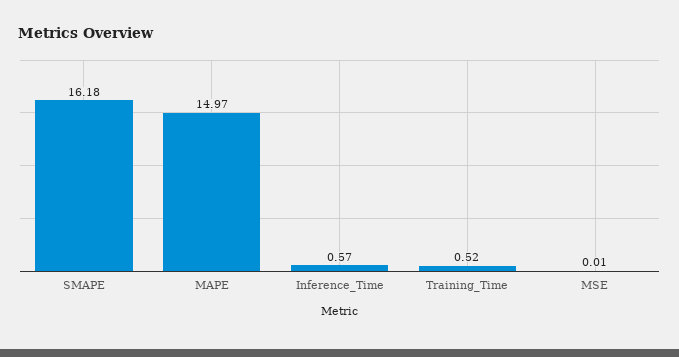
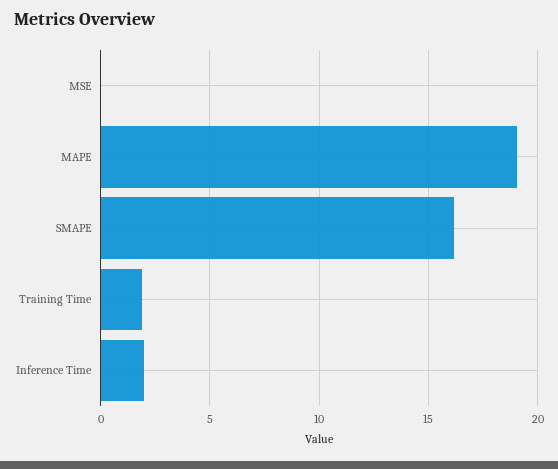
MAPE: 14.97 -> 19
Inference_Time: 0.57 -> 2
Training_Time: 0.52 -> 2

